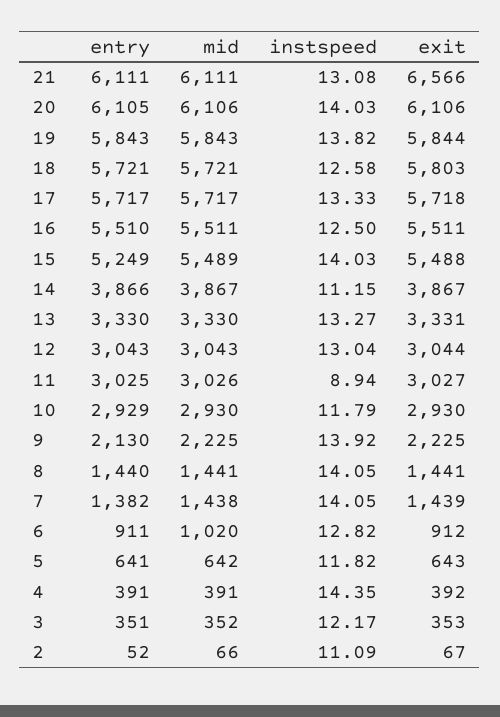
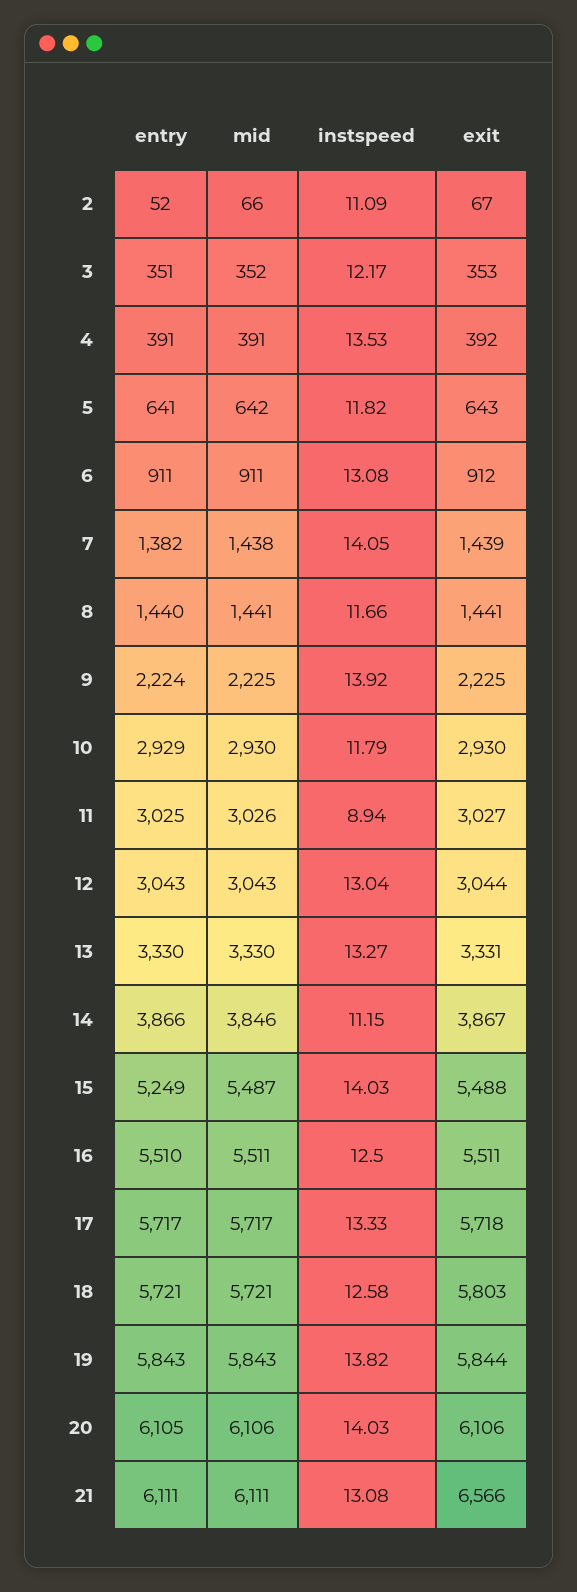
mid, 15: 5489 -> 5487
mid, 14: 3867 -> 3846
entry, 9: 2130 -> 2224
instspeed, 8: 14.05 -> 11.66
mid, 6: 1020 -> 911
instspeed, 6: 12.82 -> 13.08
instspeed, 4: 14.35 -> 13.53

